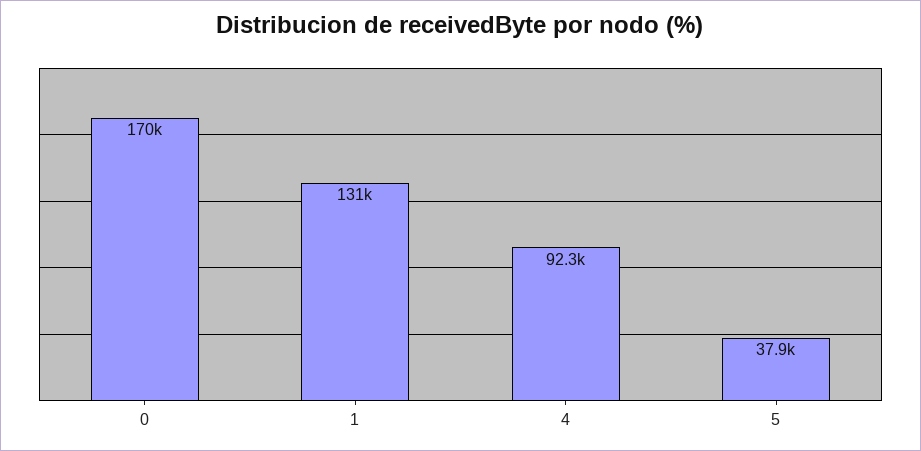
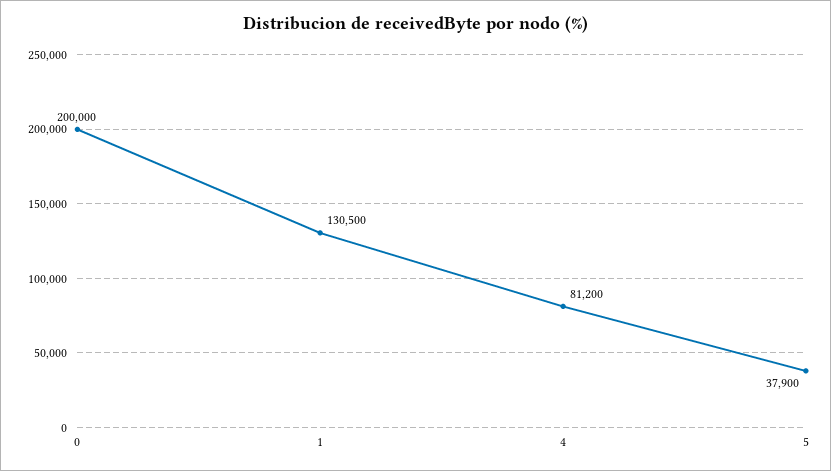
0: 170000 -> 200000
4: 92300 -> 81200

